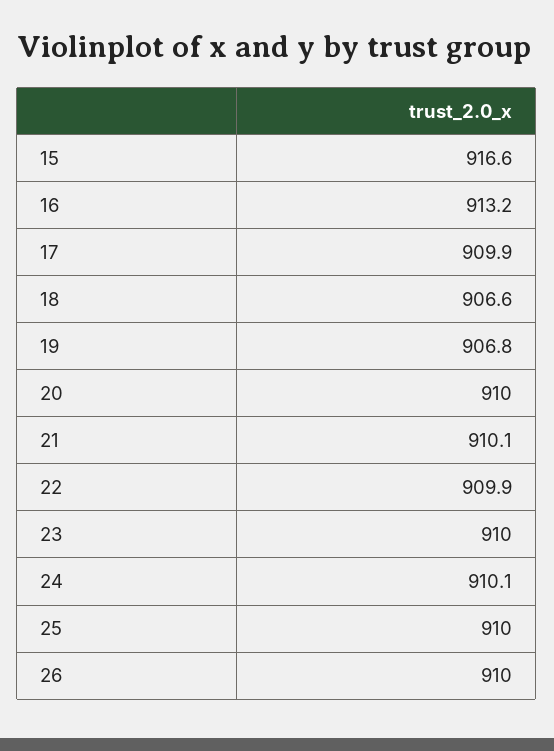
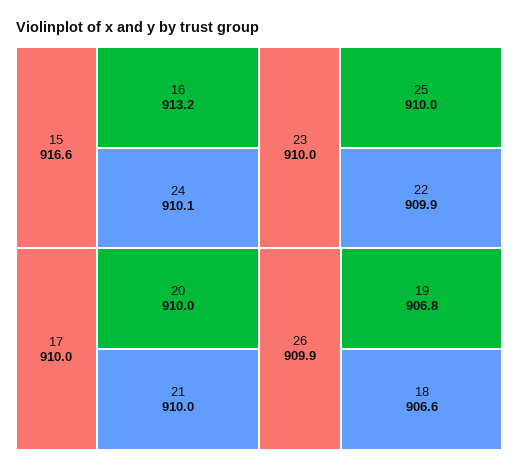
17: 909.9 -> 910
21: 910.1 -> 910
26: 910 -> 909.9

